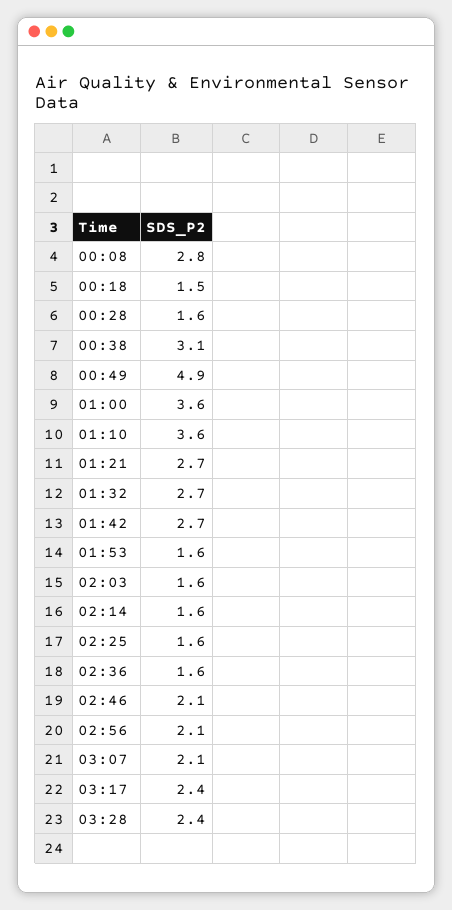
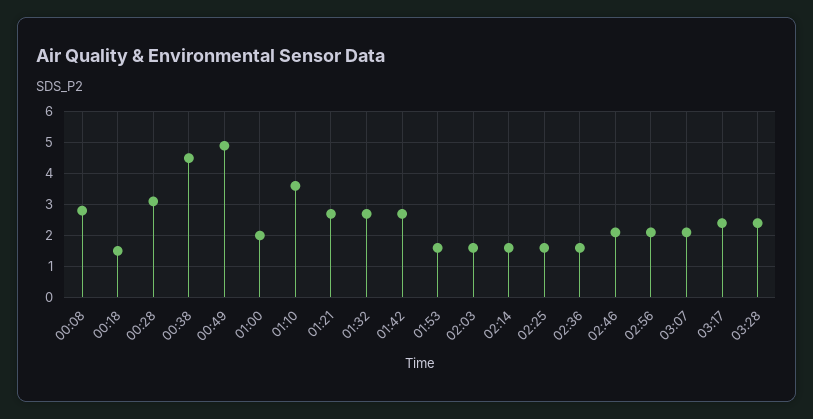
00:28: 1.6 -> 3
00:38: 3.1 -> 4.5
01:00: 3.6 -> 2

